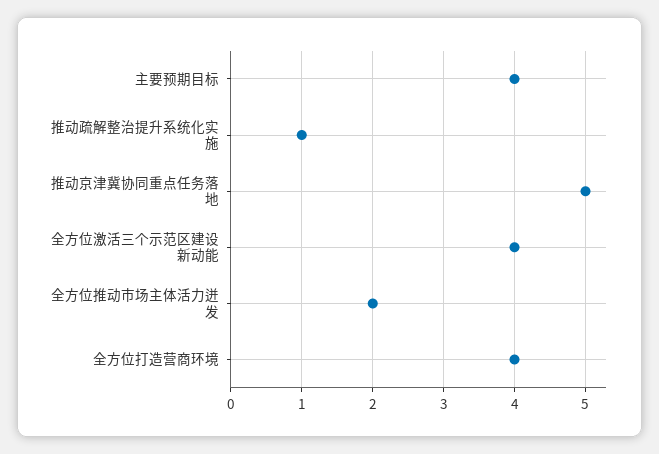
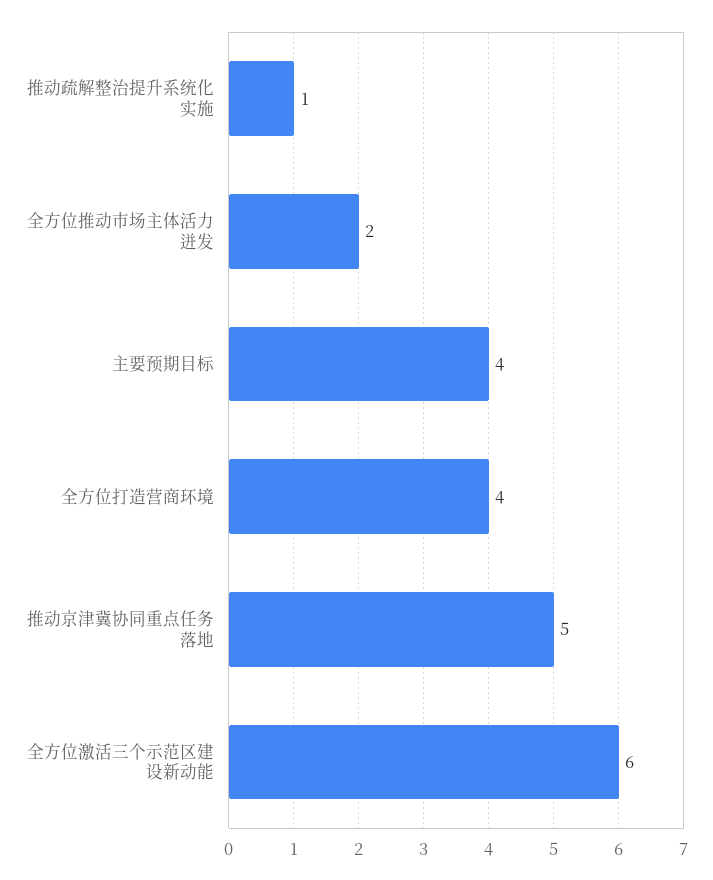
全方位激活三个示范区建设新动能: 4 -> 6

